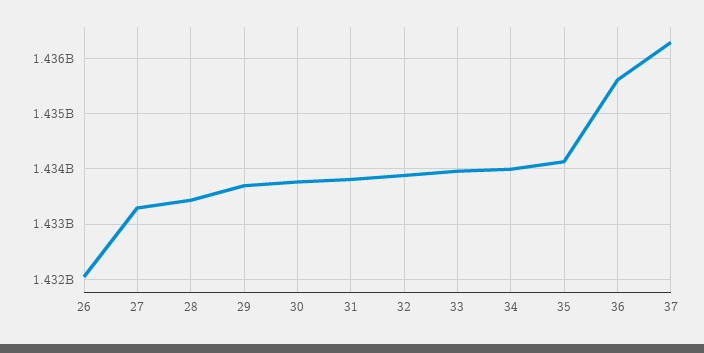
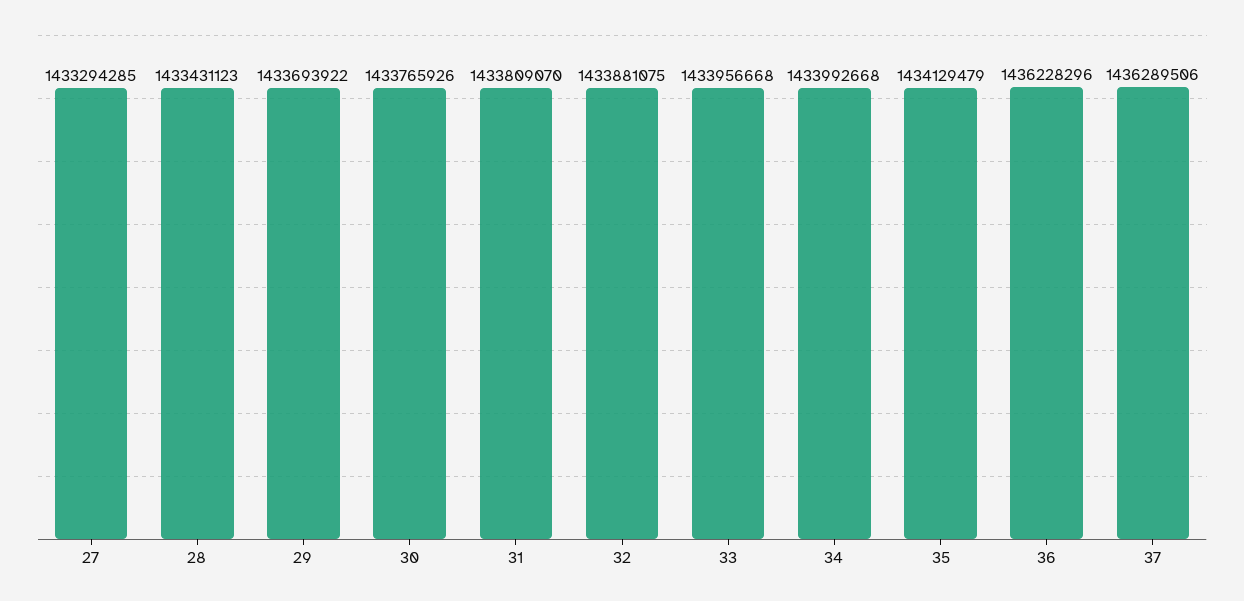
26: 1432000000 -> none
36: 1435600000 -> 1436228296

